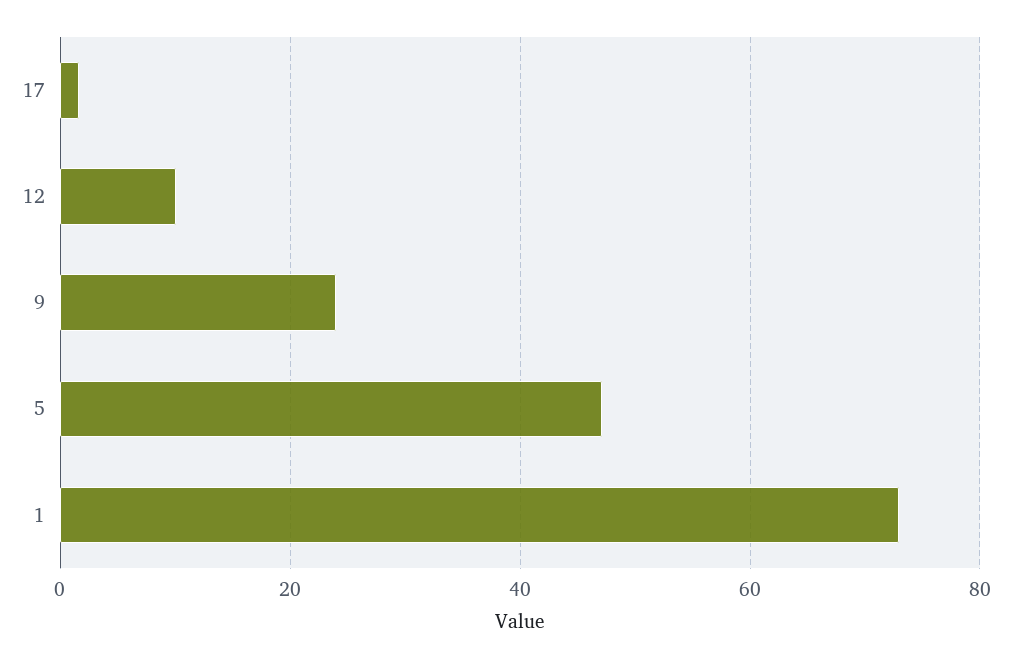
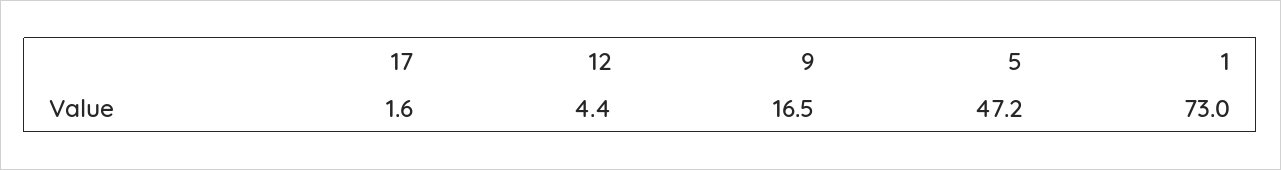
12: 10 -> 4.4
9: 24 -> 16.5

